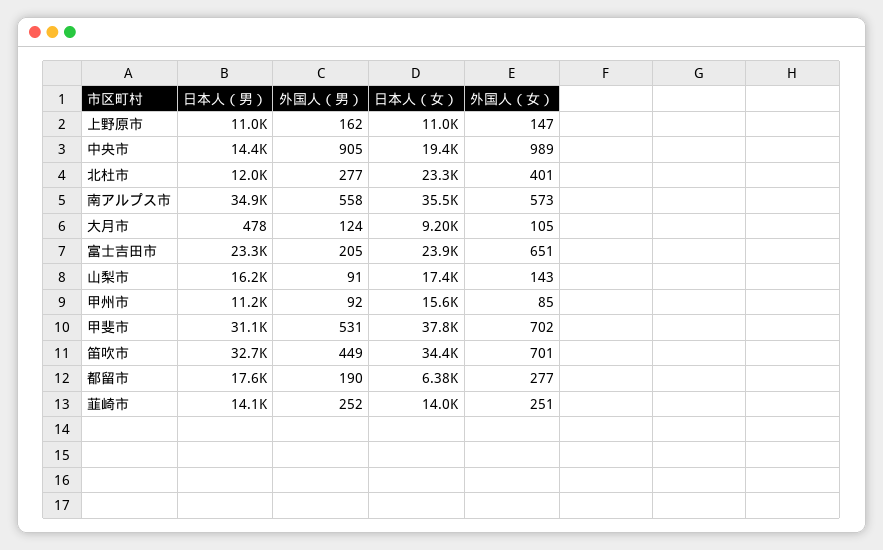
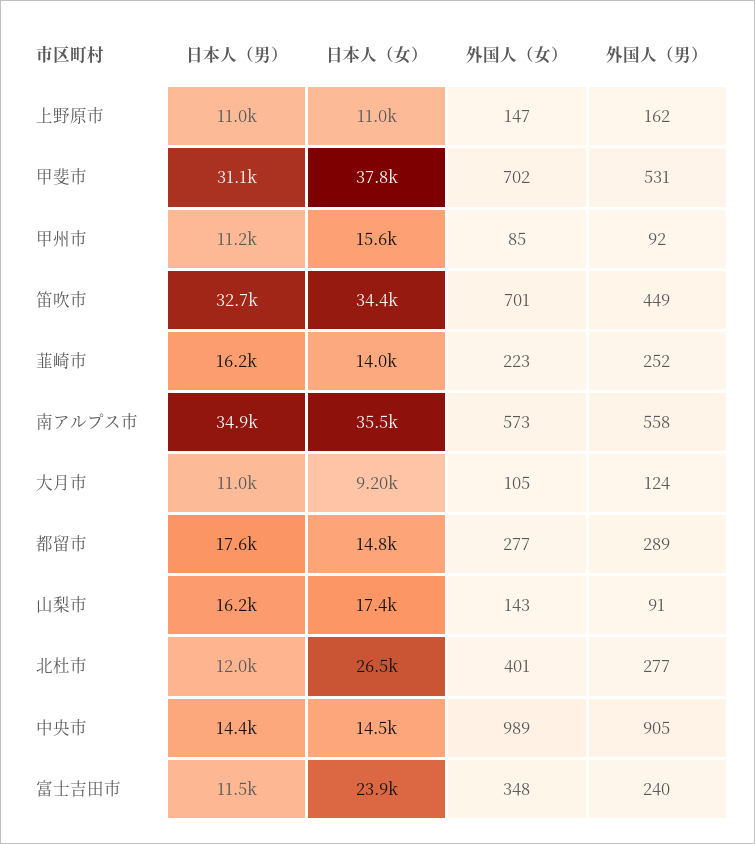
日本人（女）, 中央市: 19400 -> 14500
日本人（女）, 北杜市: 23300 -> 26500
日本人（男）, 大月市: 478 -> 11000
日本人（男）, 富士吉田市: 23300 -> 11500
外国人（男）, 富士吉田市: 205 -> 240
外国人（女）, 富士吉田市: 651 -> 348
外国人（男）, 都留市: 190 -> 289
日本人（女）, 都留市: 6380 -> 14800
日本人（男）, 韮崎市: 14100 -> 16200
外国人（女）, 韮崎市: 251 -> 223

